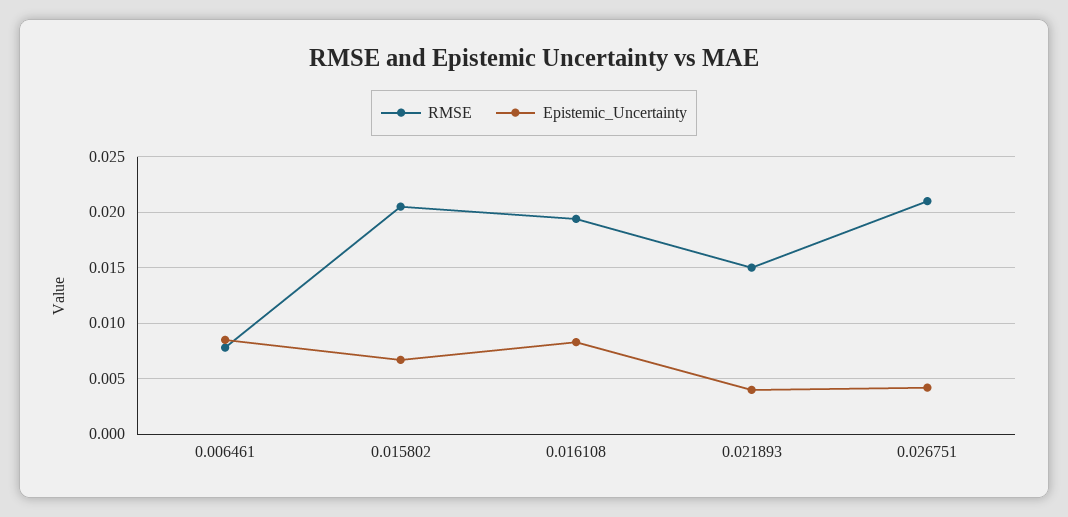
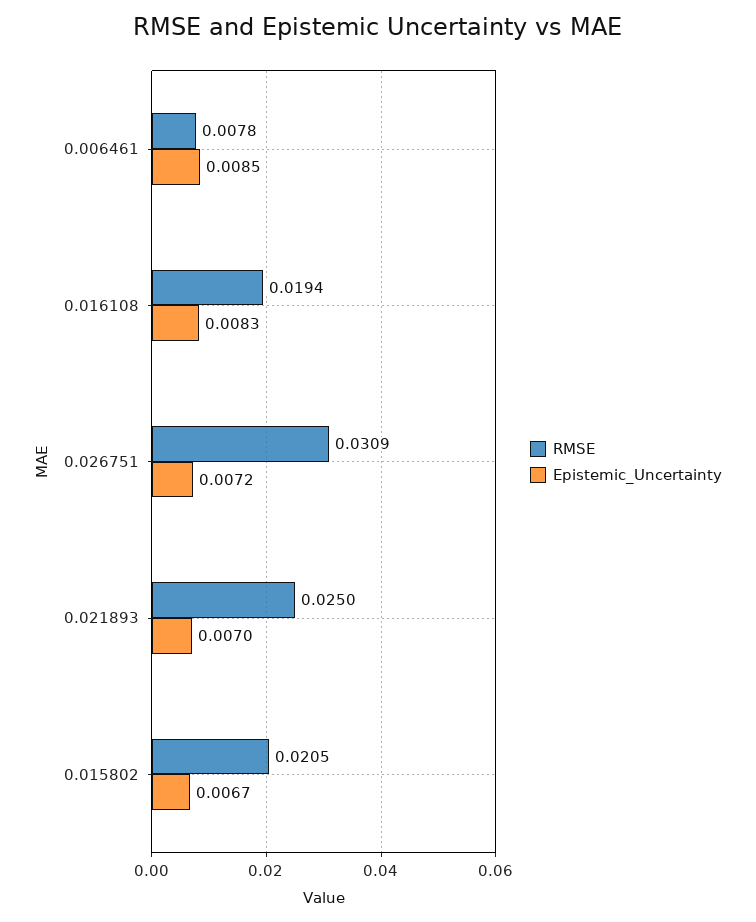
RMSE, 0.021893: 0.015 -> 0.025
Epistemic_Uncertainty, 0.021893: 0.004 -> 0.007
RMSE, 0.026751: 0.021 -> 0.0309
Epistemic_Uncertainty, 0.026751: 0.004 -> 0.0072

